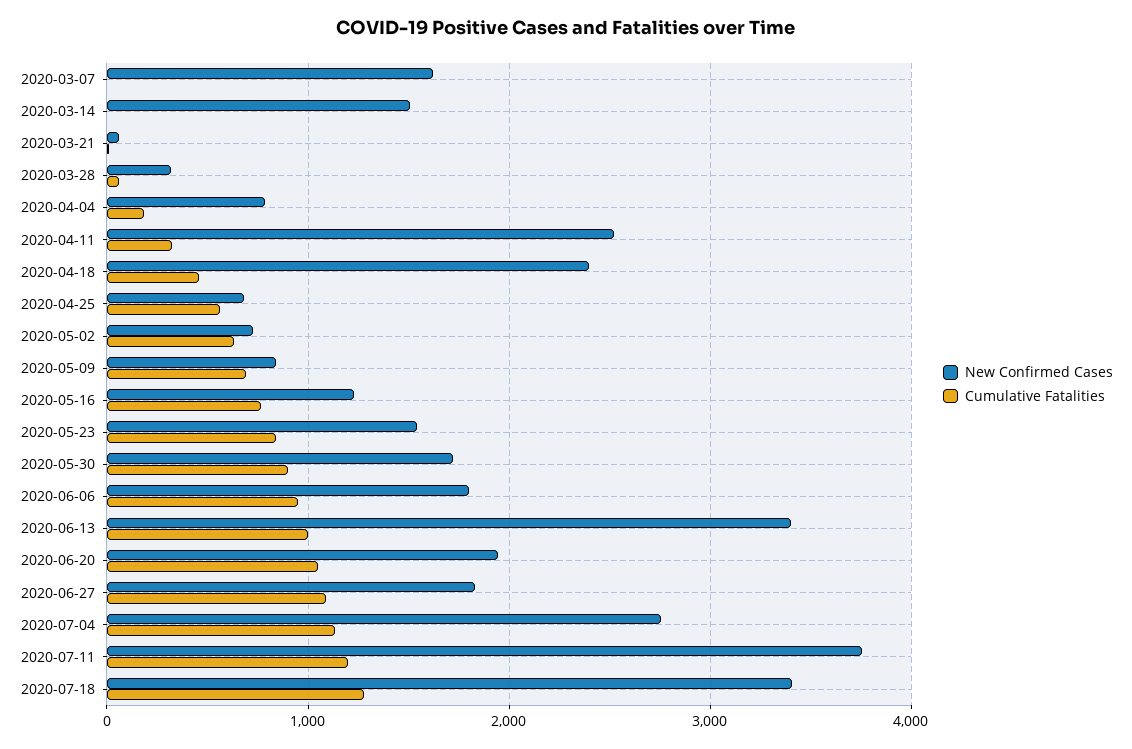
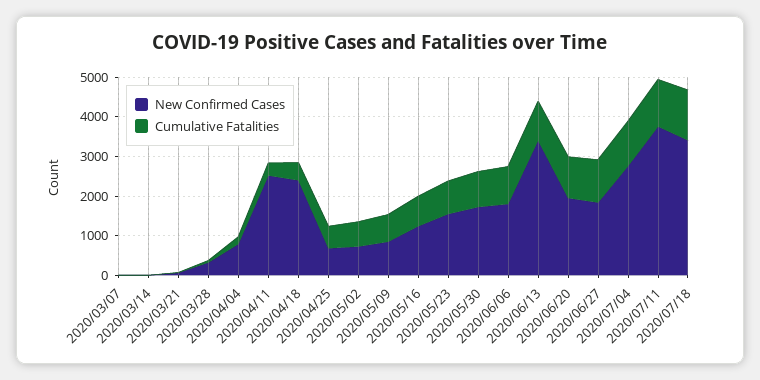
New Confirmed Cases, 2020-03-07: 1600 -> 0
New Confirmed Cases, 2020-03-14: 1500 -> 0

